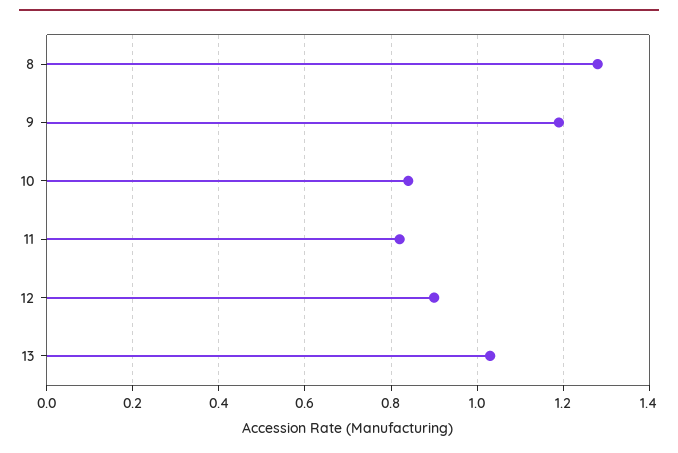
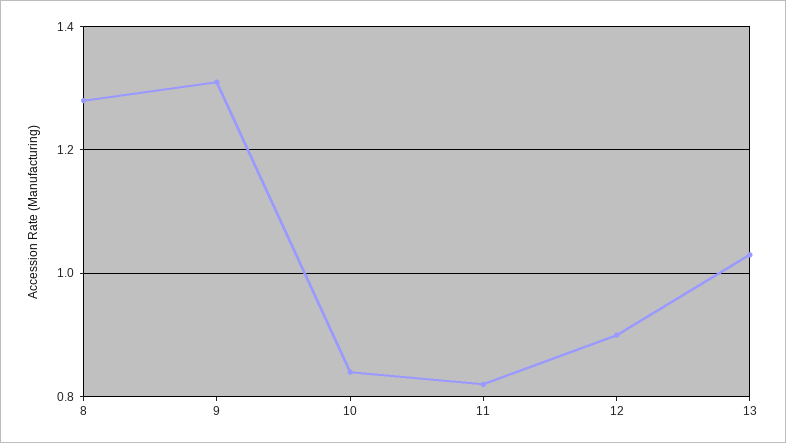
9: 1.2 -> 1.3

